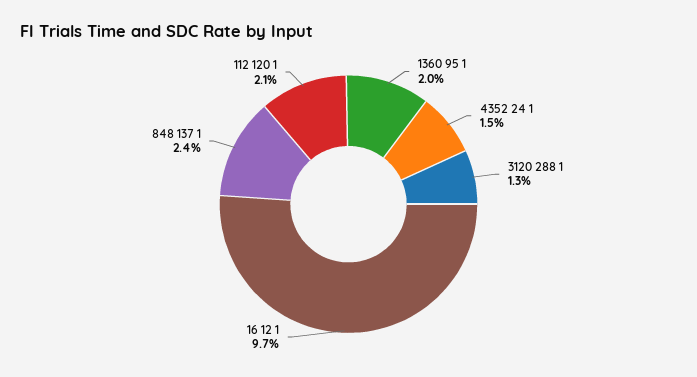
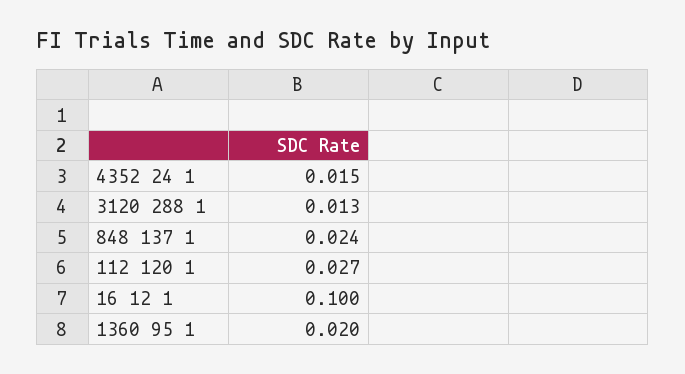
16 12 1: 0.097 -> 0.1
112 120 1: 0.021 -> 0.027

